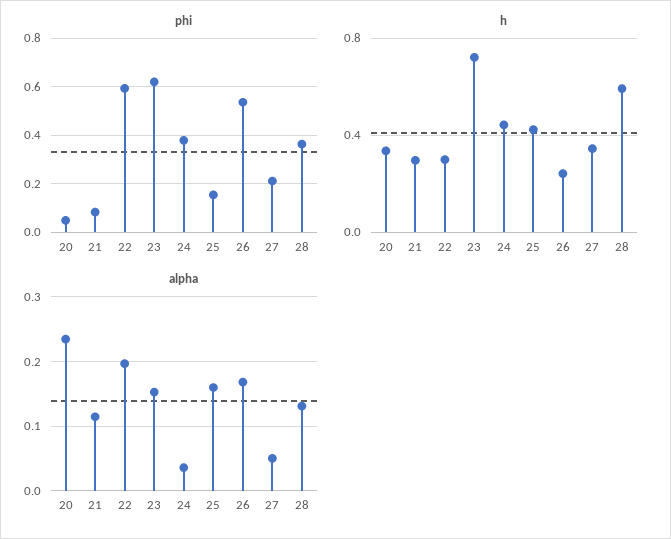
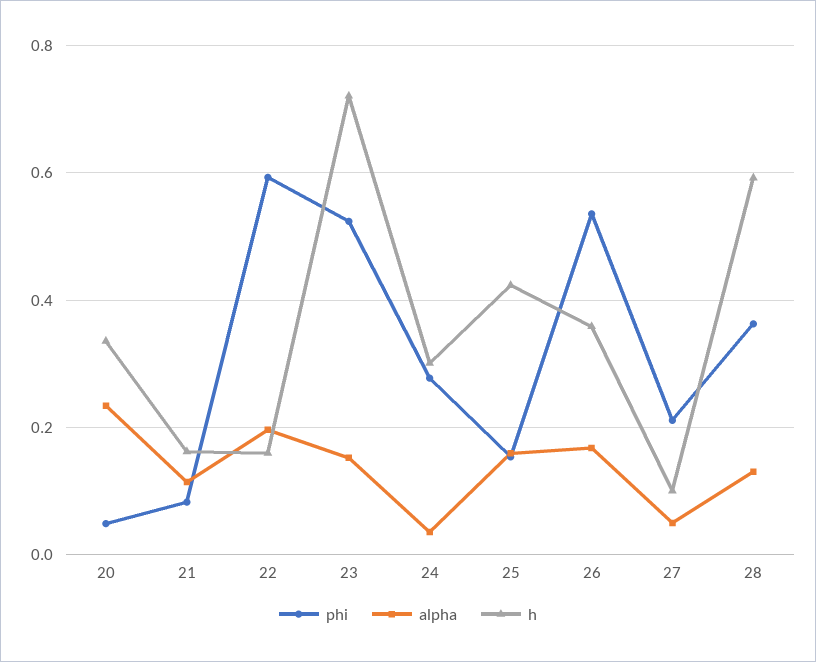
phi, 23: 0.625 -> 0.52
phi, 24: 0.375 -> 0.28
h, 21: 0.3 -> 0.16
h, 22: 0.3 -> 0.16
h, 24: 0.45 -> 0.3
h, 26: 0.25 -> 0.36
h, 27: 0.35 -> 0.1

